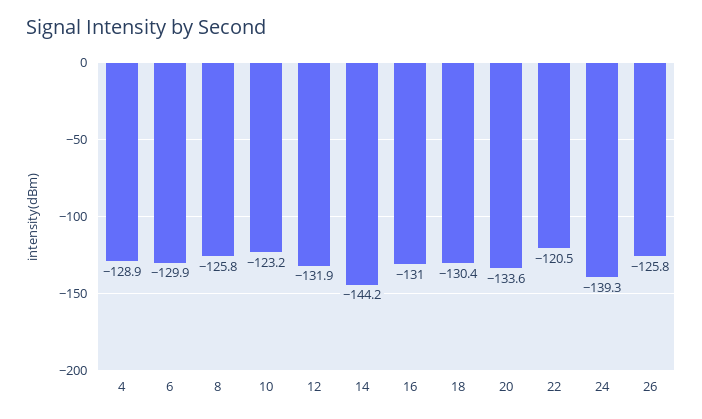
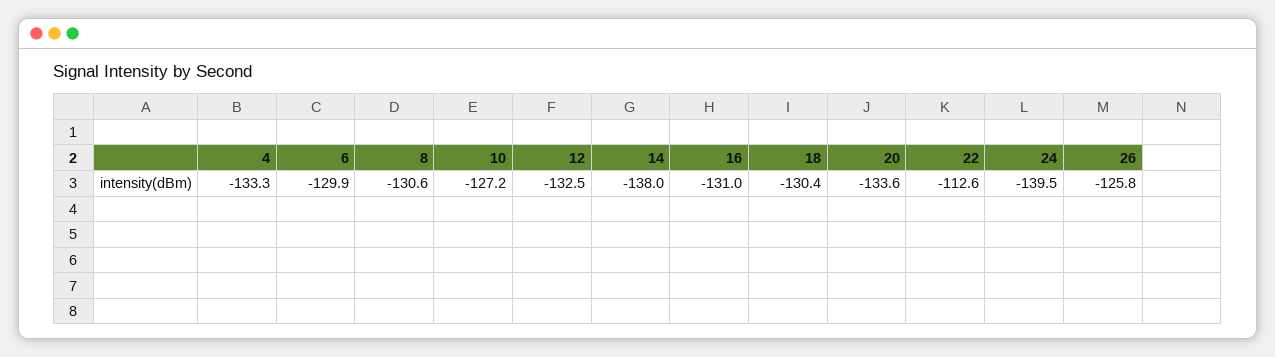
4: -128.9 -> -133.3
8: -125.8 -> -130.6
10: -123.2 -> -127.2
12: -131.9 -> -132.5
14: -144.2 -> -138
22: -120.5 -> -112.6
24: -139.3 -> -139.5

